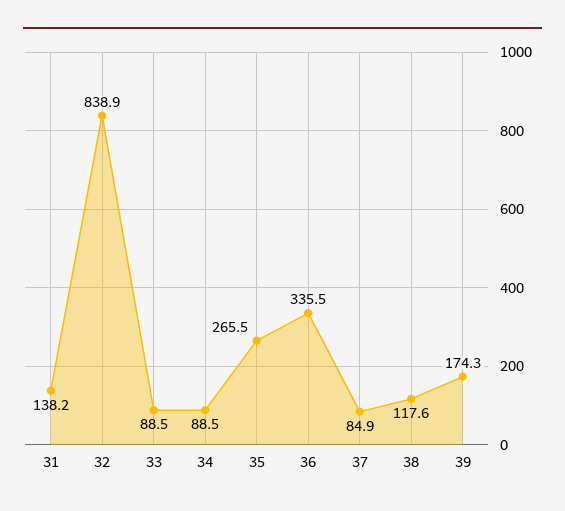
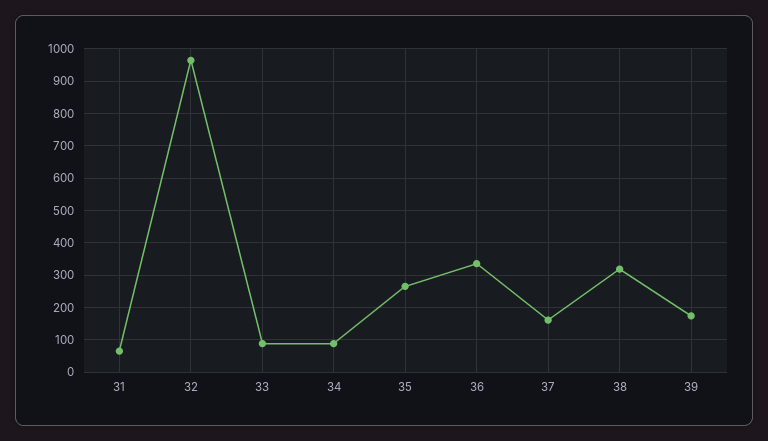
31: 138.2 -> 60
32: 838.9 -> 960
37: 84.9 -> 160
38: 117.6 -> 320

